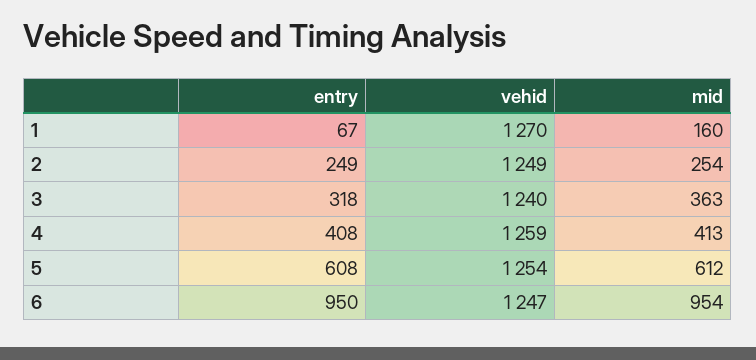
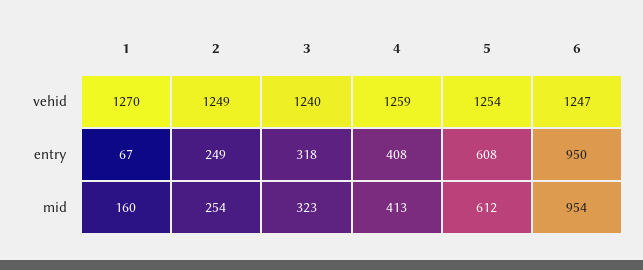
mid, 3: 363 -> 323

